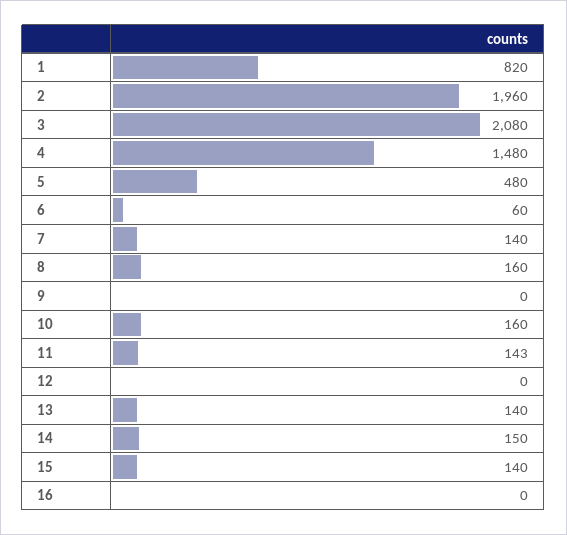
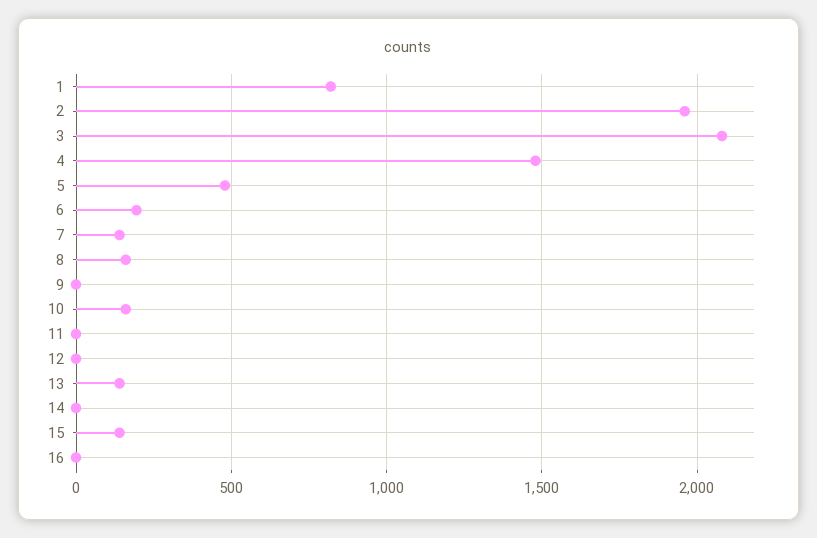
6: 60 -> 200
11: 143 -> 0
14: 150 -> 0

